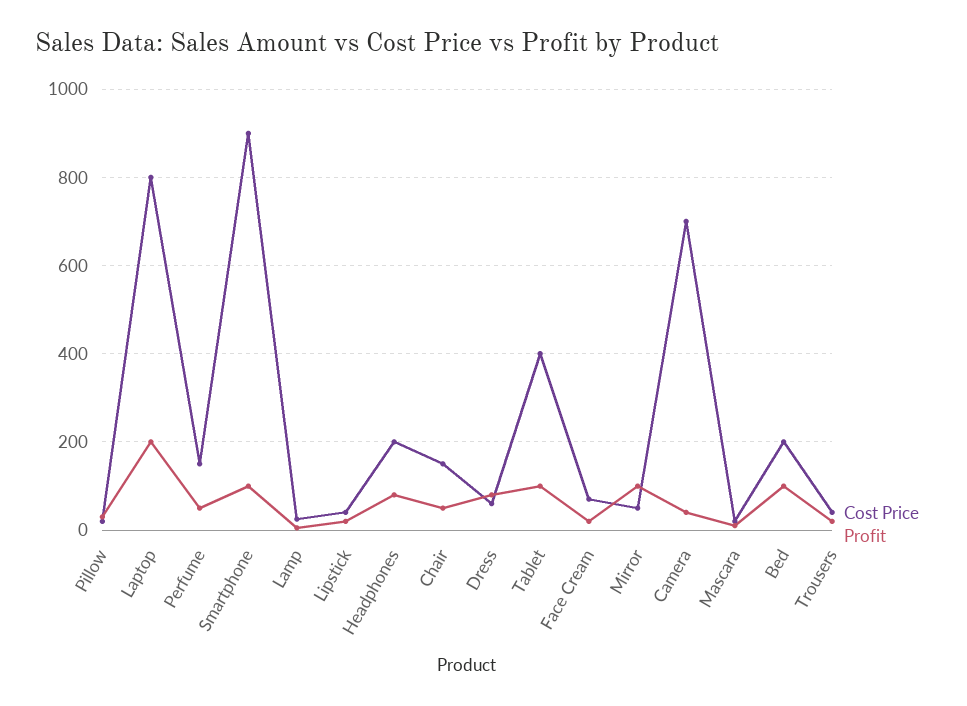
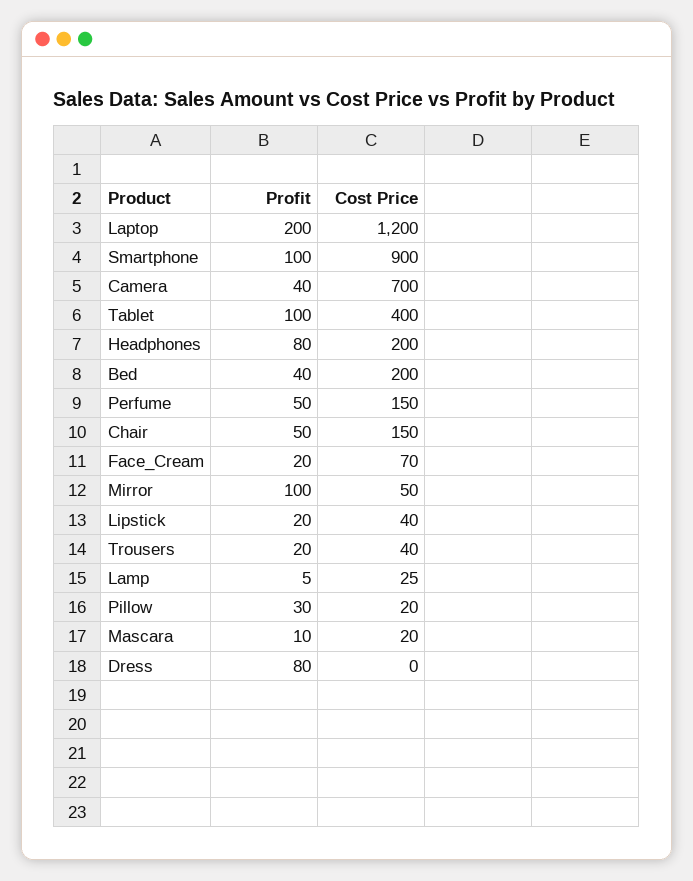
Cost Price, Laptop: 800 -> 1200
Cost Price, Dress: 60 -> 0
Profit, Bed: 100 -> 40

